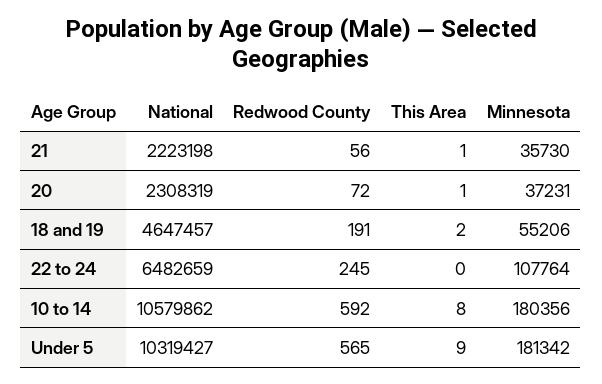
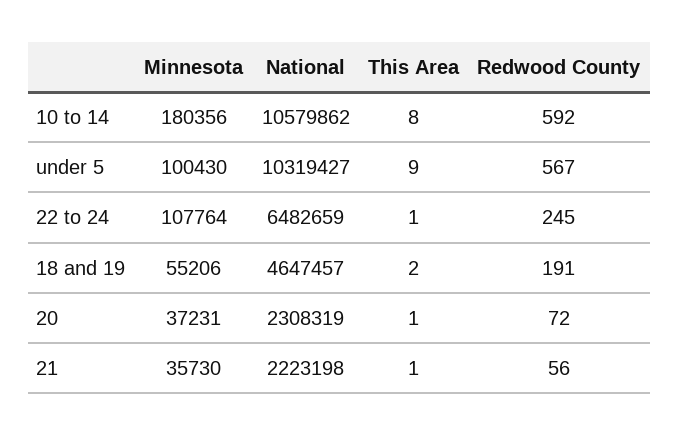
This Area, 22 to 24: 0 -> 1
Redwood County, Under 5: 565 -> 567
Minnesota, Under 5: 181342 -> 100430

